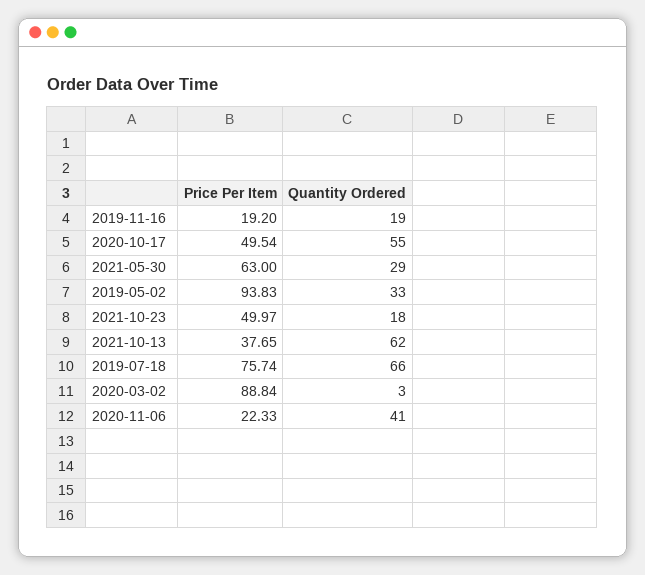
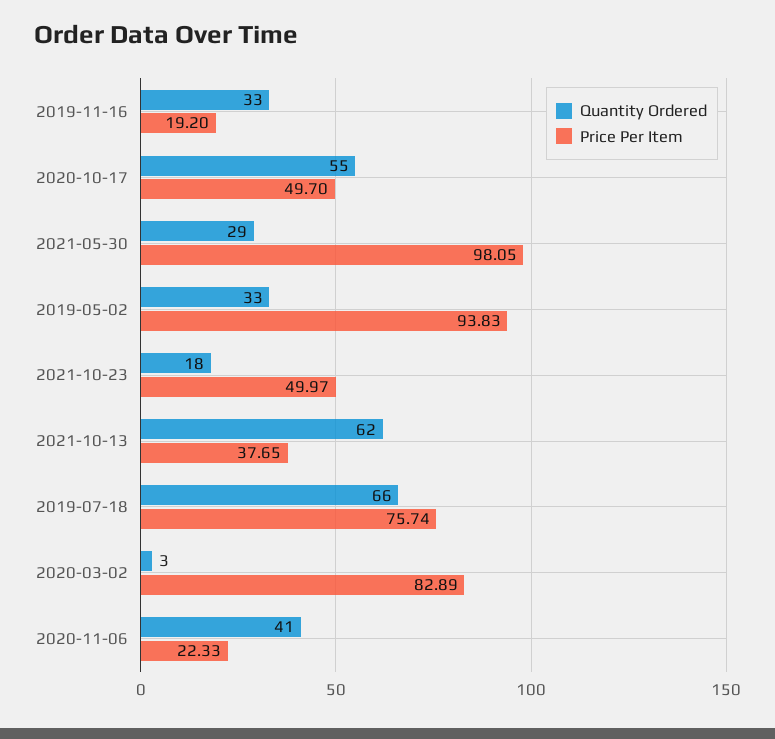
Quantity Ordered, 2019-11-16: 19 -> 33
Price Per Item, 2020-10-17: 49.54 -> 49.7
Price Per Item, 2021-05-30: 63 -> 98.05
Price Per Item, 2020-03-02: 88.84 -> 82.89

